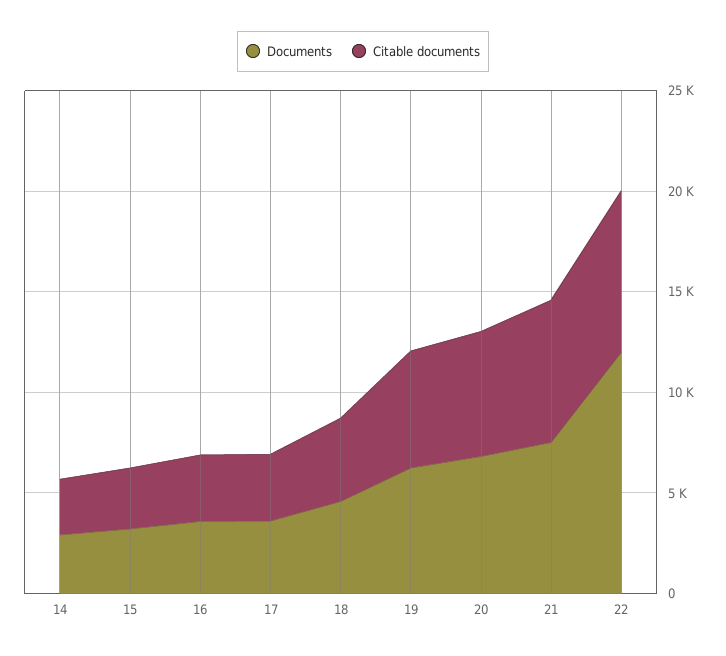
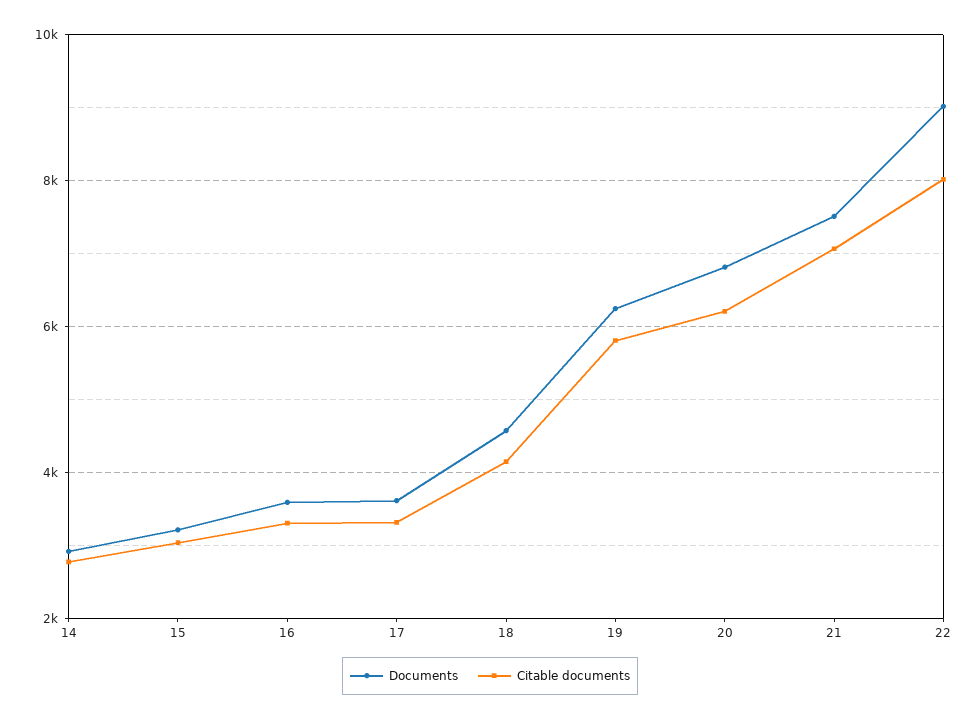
Documents, 22: 12000 -> 9000

